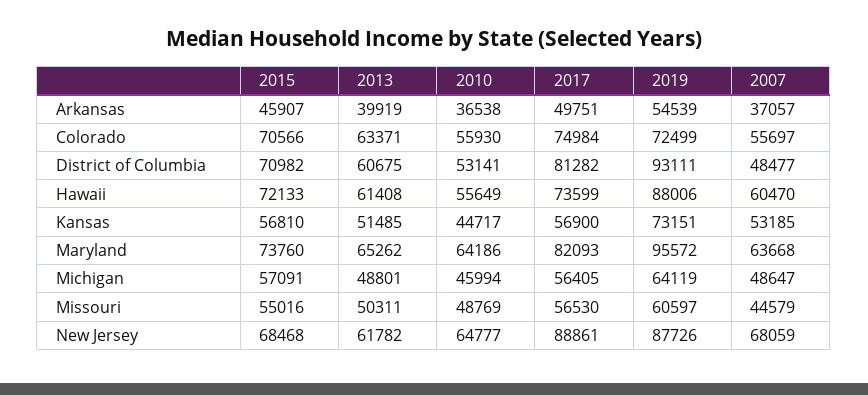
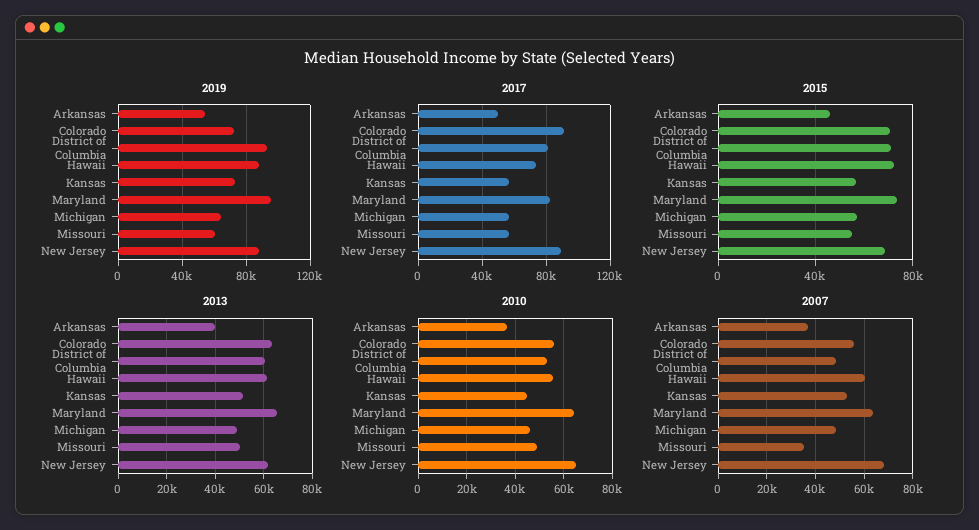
2017, Colorado: 74984 -> 90000
2007, Missouri: 44579 -> 35000

